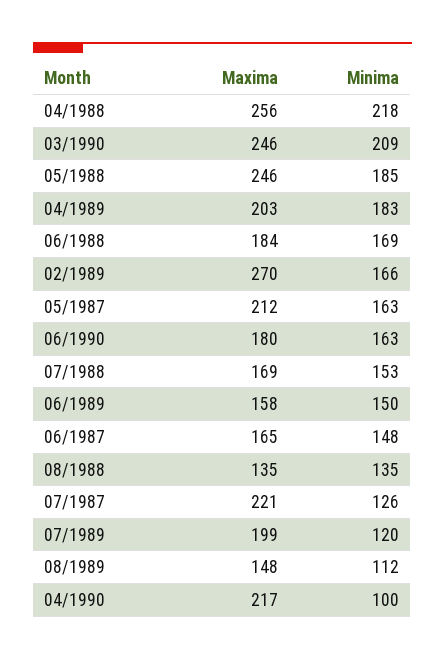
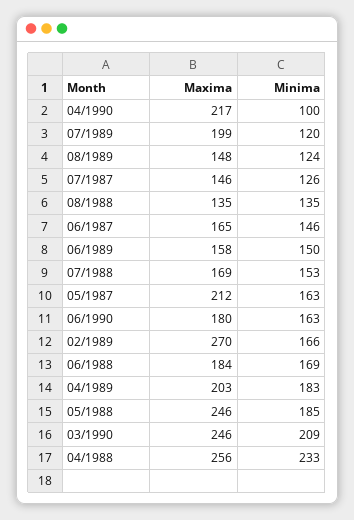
Minima, 04/1988: 218 -> 233
Minima, 06/1987: 148 -> 146
Maxima, 07/1987: 221 -> 146
Minima, 08/1989: 112 -> 124

